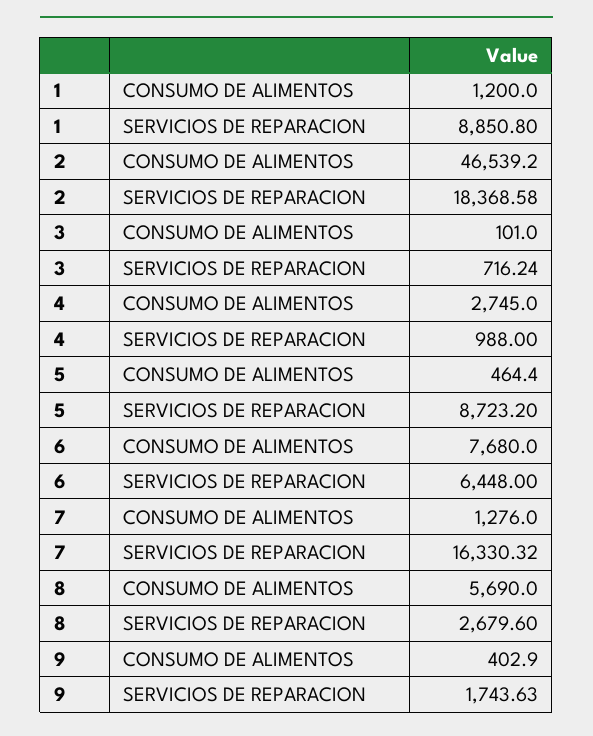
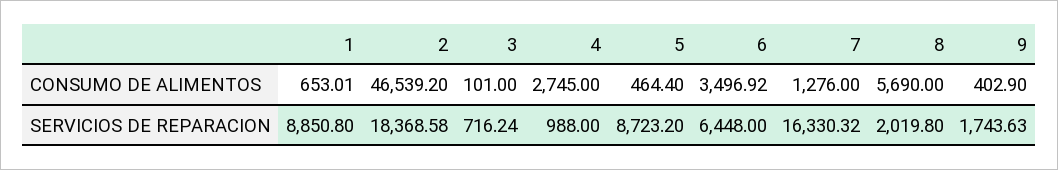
1, CONSUMO DE ALIMENTOS: 1200 -> 653.01
6, CONSUMO DE ALIMENTOS: 7680 -> 3496.92
8, SERVICIOS DE REPARACION: 2679.6 -> 2019.8

